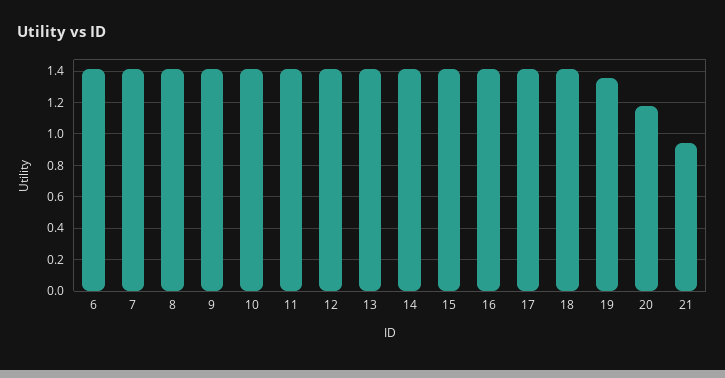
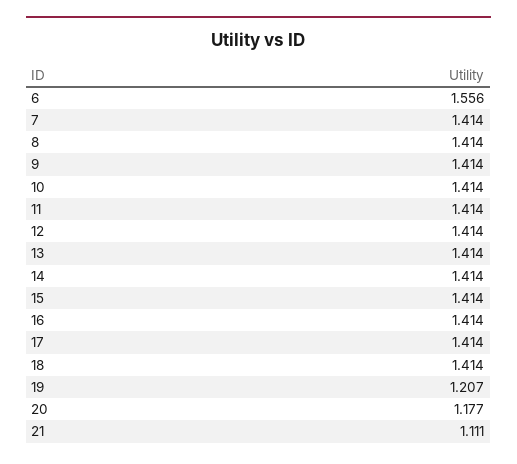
6: 1.4 -> 1.556
19: 1.35 -> 1.207
21: 0.95 -> 1.111

